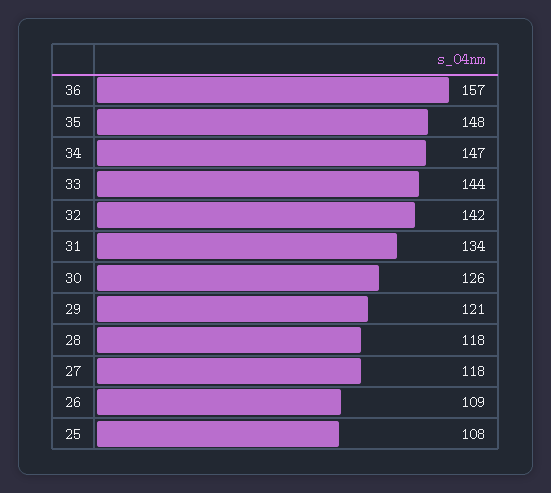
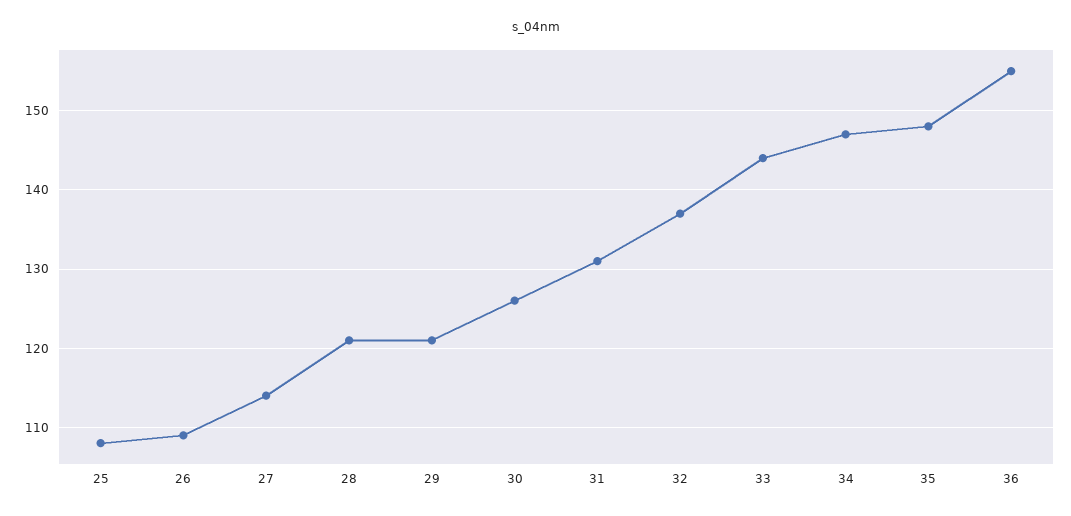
36: 157 -> 155
32: 142 -> 137
31: 134 -> 131
28: 118 -> 121
27: 118 -> 114

